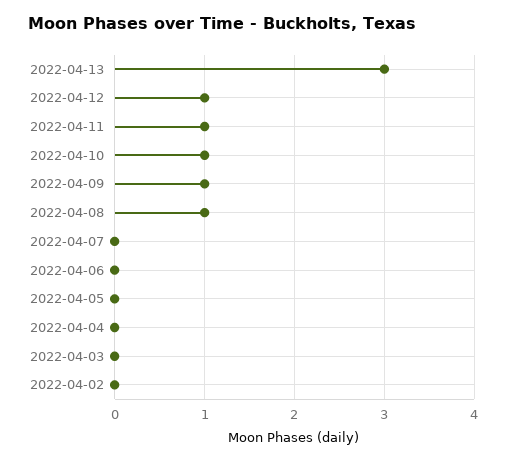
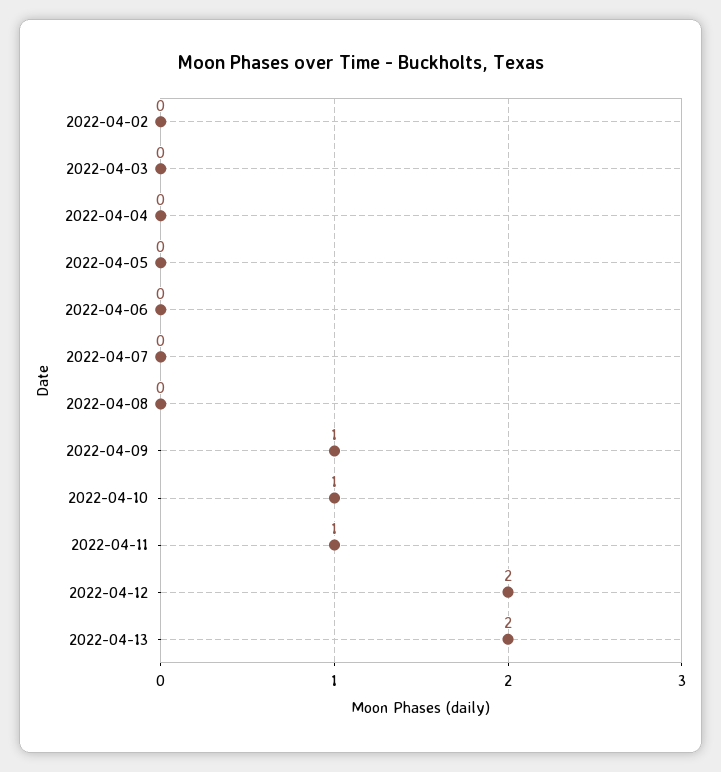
2022-04-13: 3 -> 2
2022-04-12: 1 -> 2
2022-04-08: 1 -> 0

